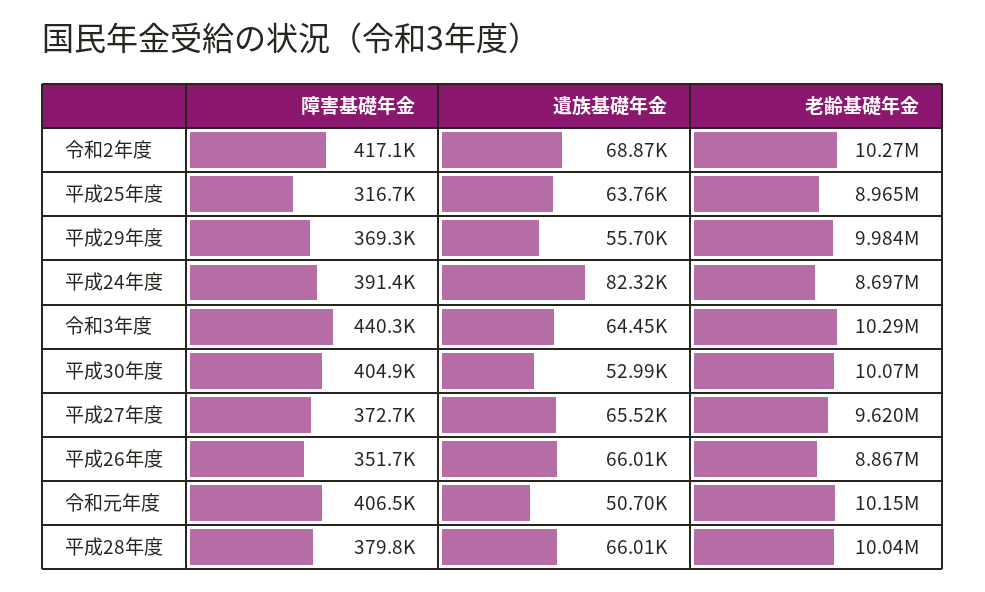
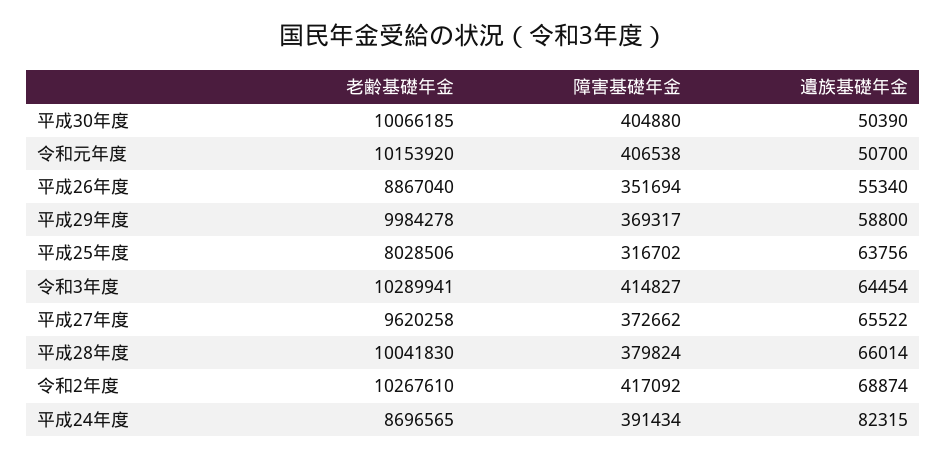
老齢基礎年金, 平成25年度: 8965000 -> 8028506
遺族基礎年金, 平成29年度: 55700 -> 58800
障害基礎年金, 令和3年度: 440300 -> 414827
遺族基礎年金, 平成30年度: 52990 -> 50390
遺族基礎年金, 平成26年度: 66010 -> 55340

